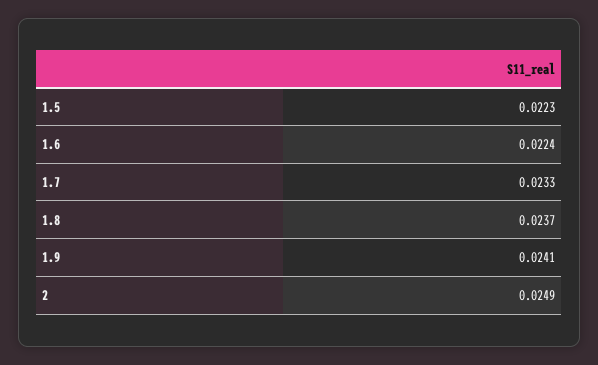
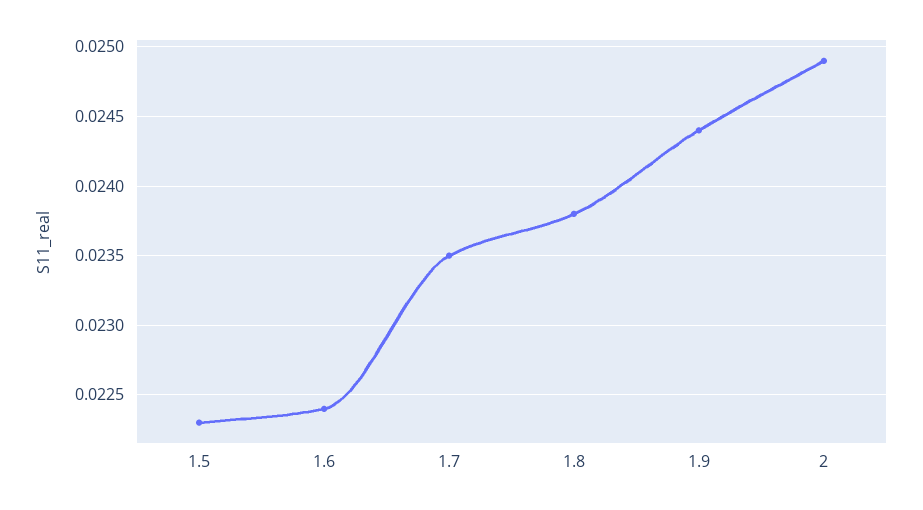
1.7: 0.0233 -> 0.0235
1.8: 0.0237 -> 0.0238
1.9: 0.0241 -> 0.0244

